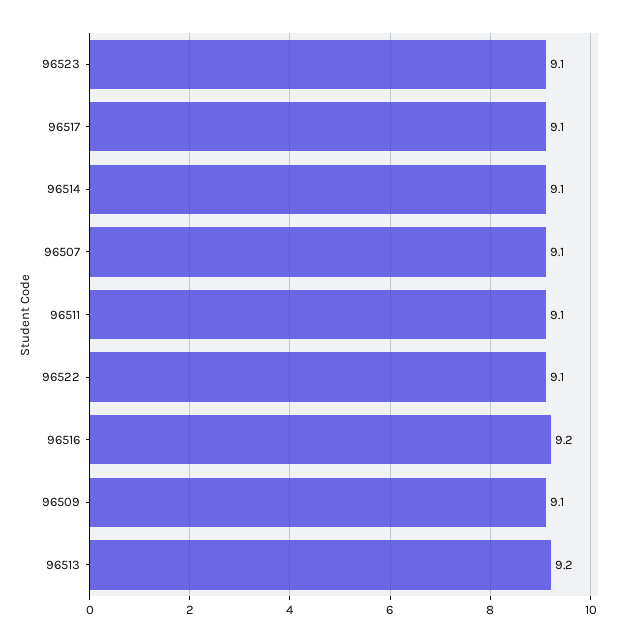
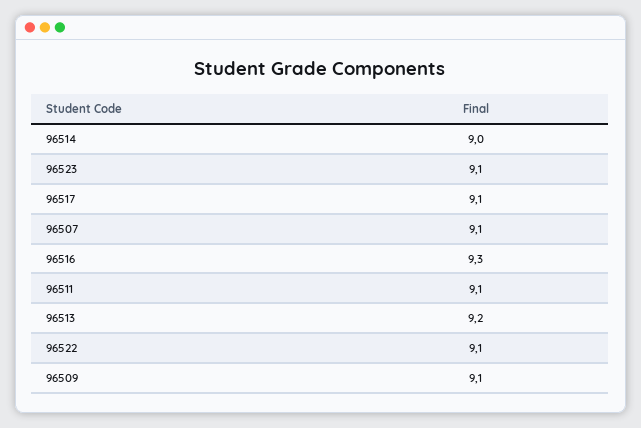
96514: 9.1 -> 9
96516: 9.2 -> 9.3

